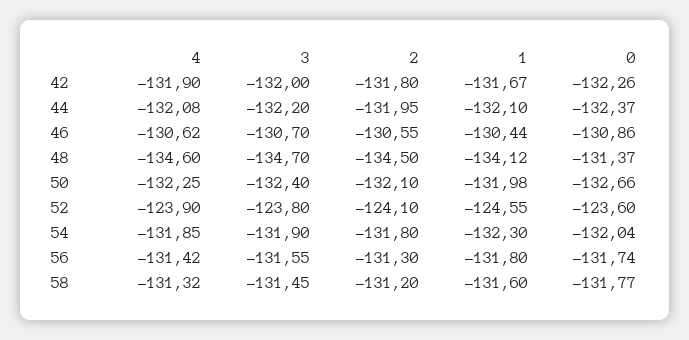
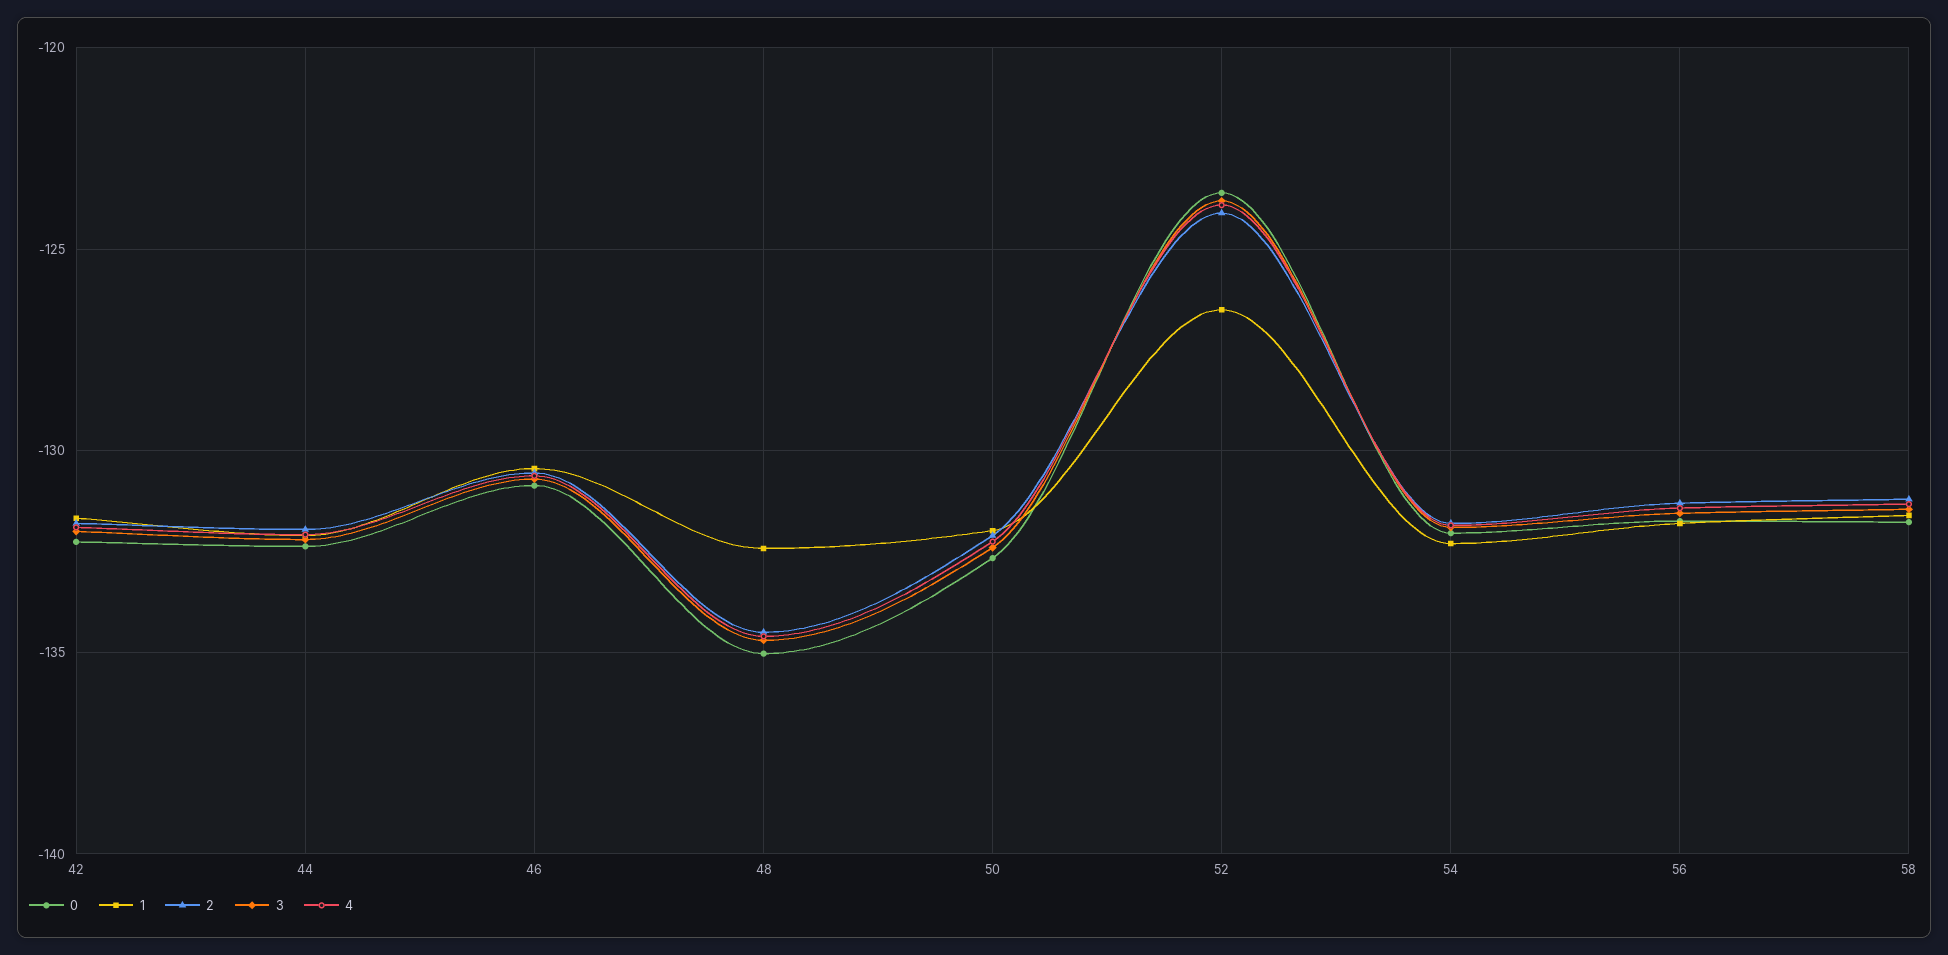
1, 48: -134.12 -> -132.5
0, 48: -131.37 -> -135
1, 52: -124.55 -> -126.5

